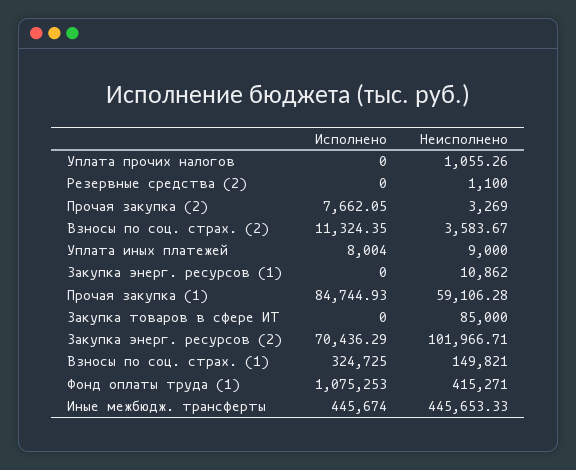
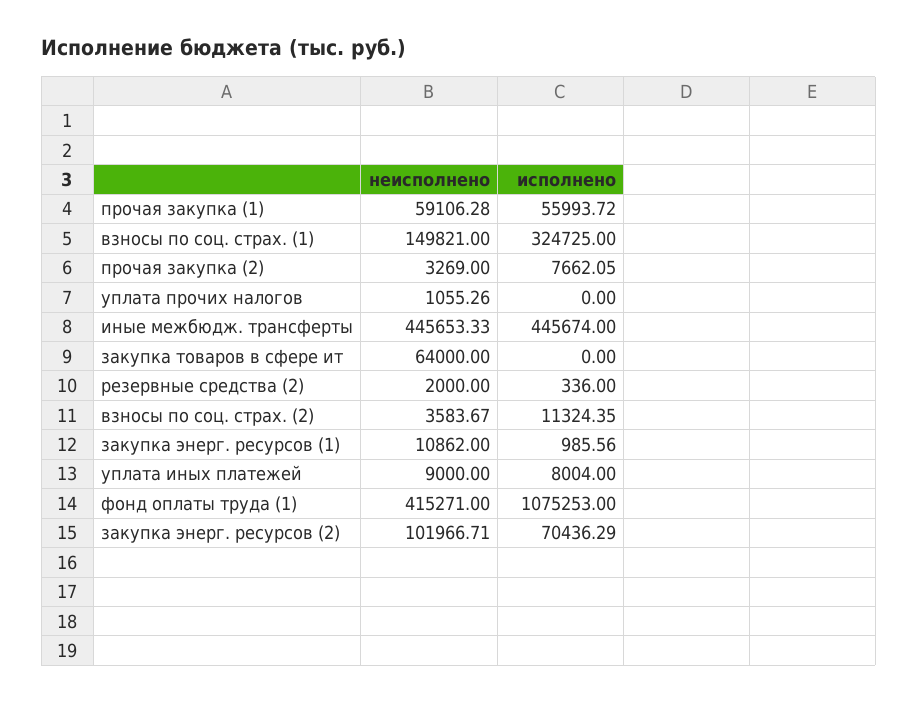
Исполнено, Резервные средства (2): 0 -> 336
Неисполнено, Резервные средства (2): 1100 -> 2000
Исполнено, Закупка энерг. ресурсов (1): 0 -> 985.56
Исполнено, Прочая закупка (1): 84744.93 -> 55993.72
Неисполнено, Закупка товаров в сфере ИТ: 85000 -> 64000

